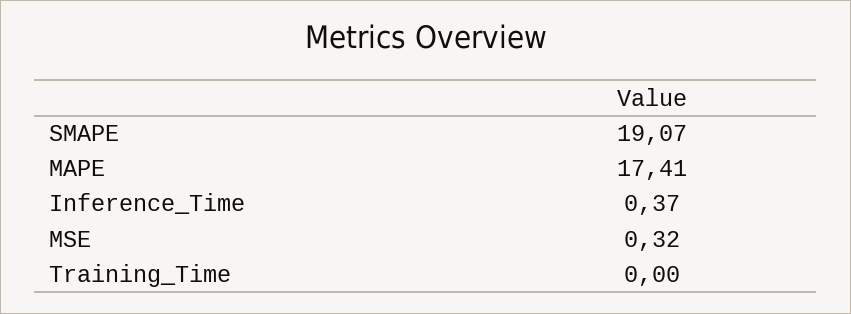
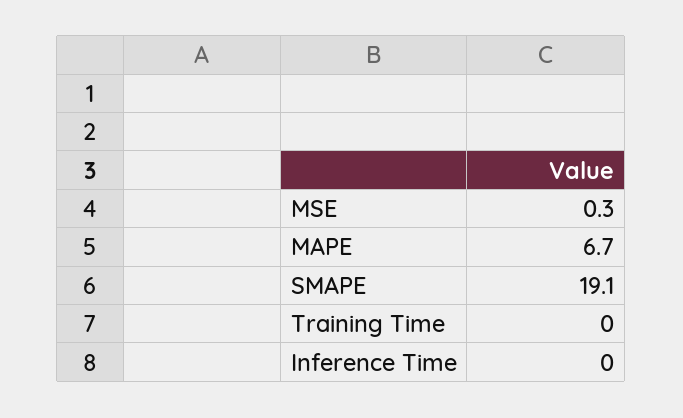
MAPE: 17.41 -> 6.7
Inference_Time: 0.37 -> 0

